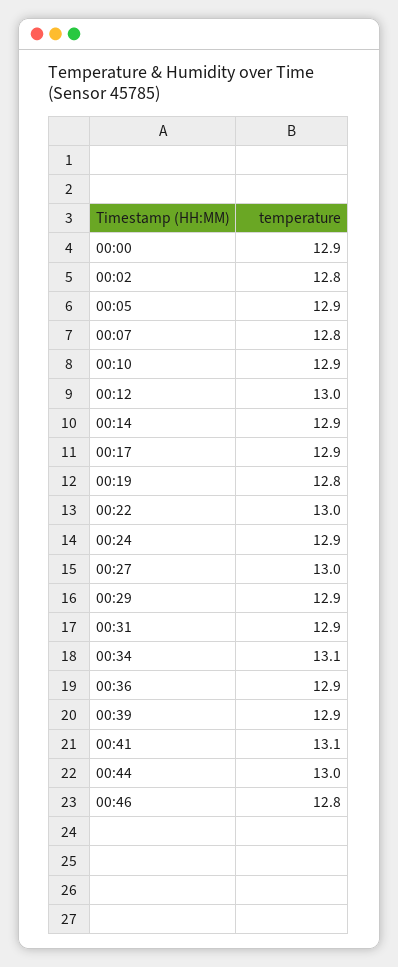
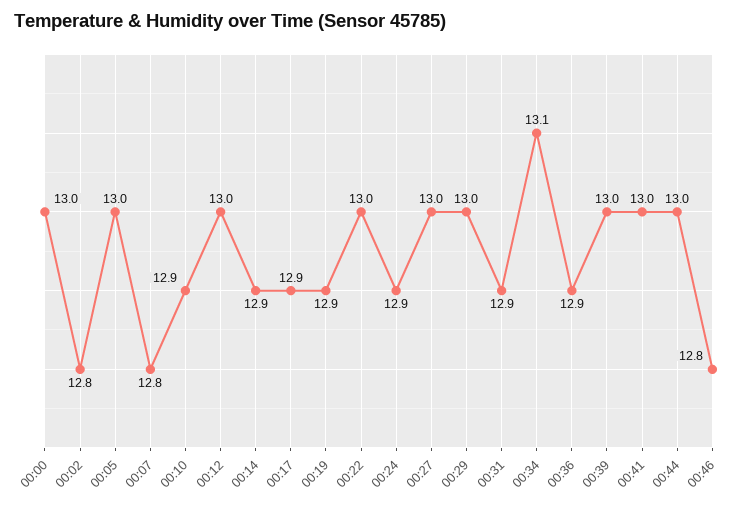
00:00: 12.9 -> 13
00:05: 12.9 -> 13
00:19: 12.8 -> 12.9
00:29: 12.9 -> 13
00:39: 12.9 -> 13
00:41: 13.1 -> 13

